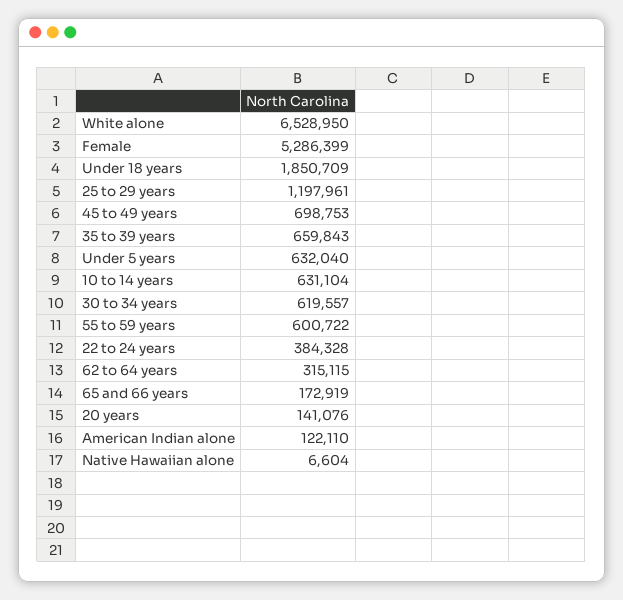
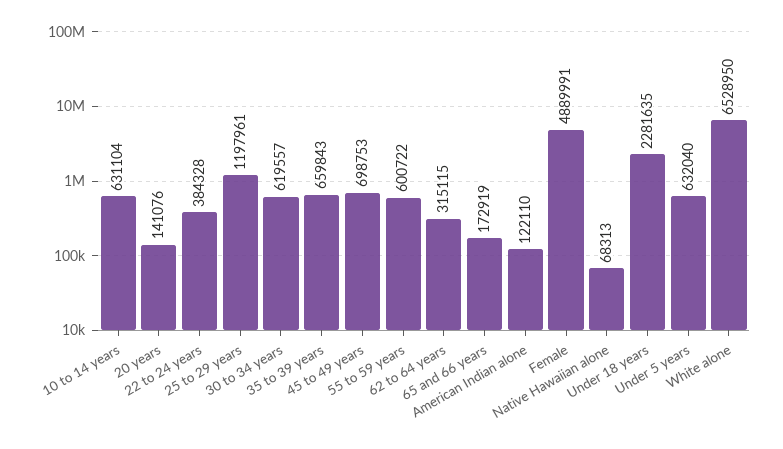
Female: 5286399 -> 4889991
Under 18 years: 1850709 -> 2281635
Native Hawaiian alone: 6604 -> 68313

